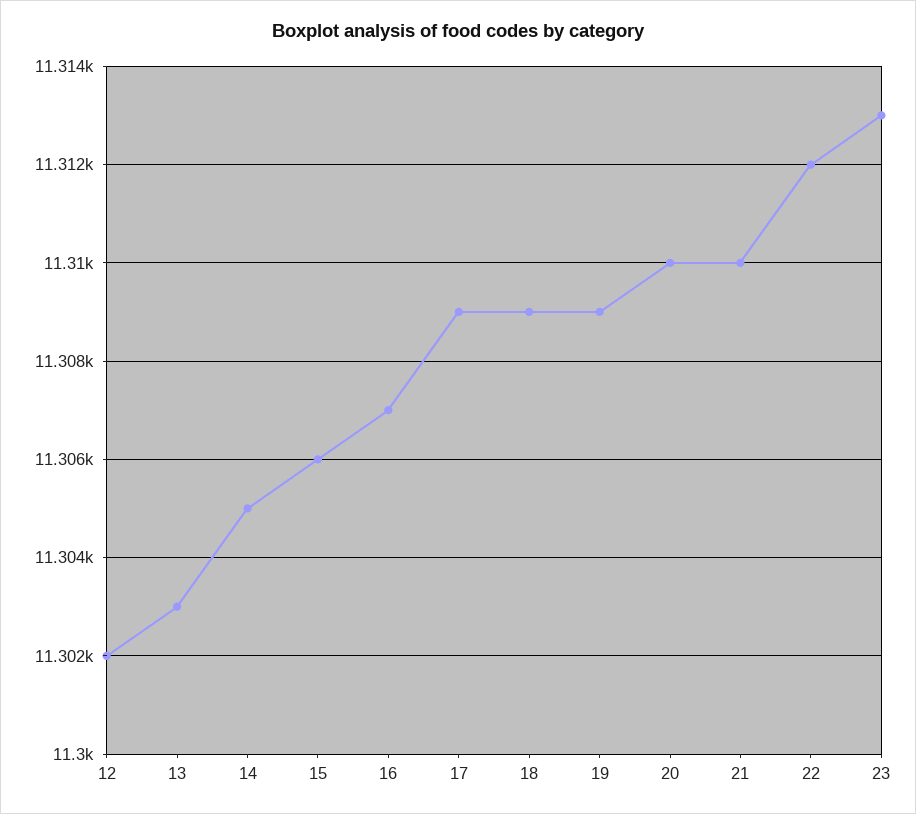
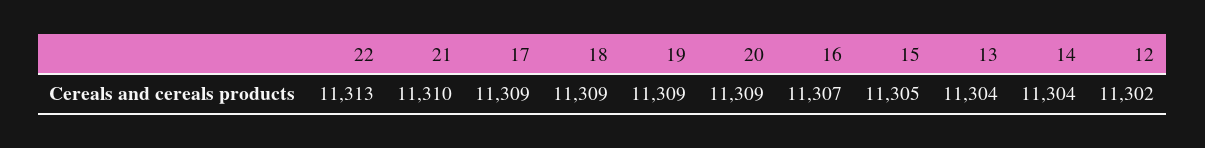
13: 11303 -> 11304
14: 11305 -> 11304
15: 11306 -> 11305
20: 11310 -> 11309
22: 11312 -> 11313
23: 11313 -> none

